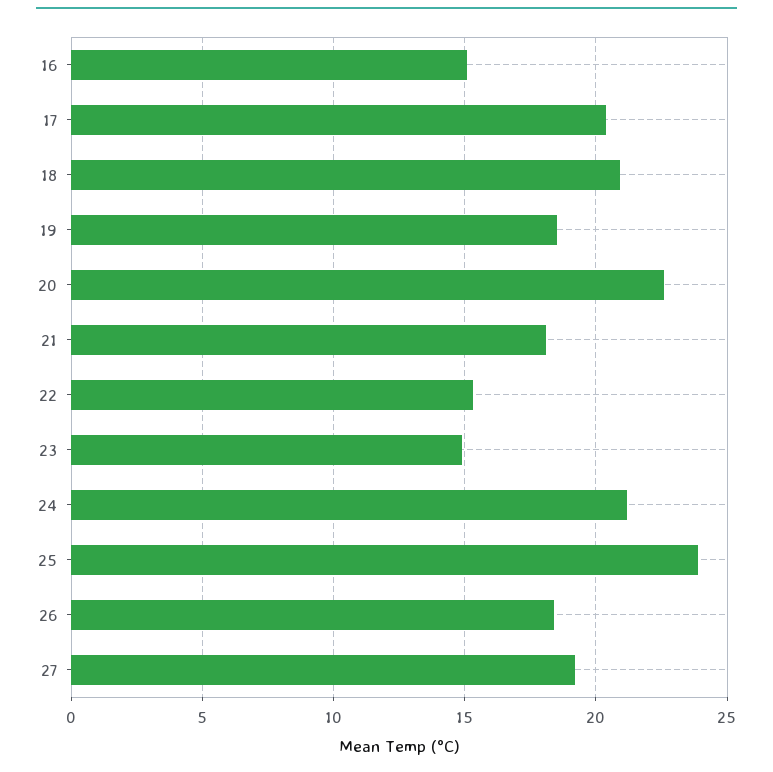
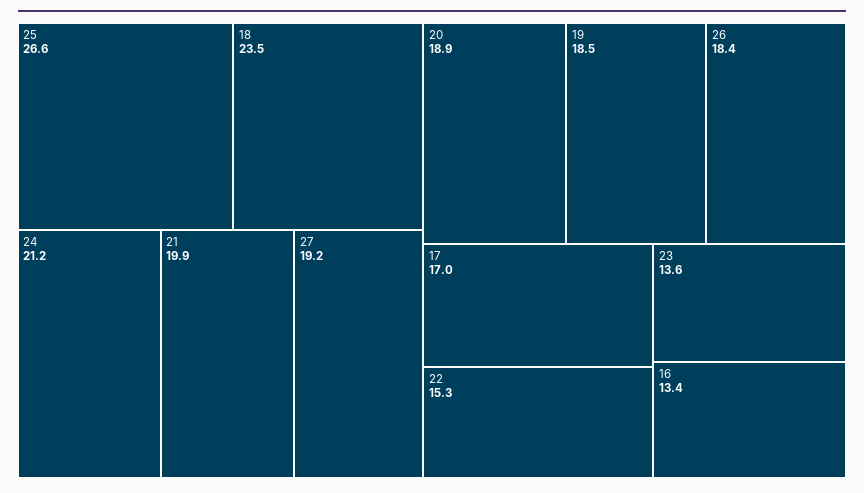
16: 15 -> 13.4
17: 20.5 -> 17
18: 21 -> 23.5
20: 22.5 -> 18.9
21: 18 -> 19.9
23: 15 -> 13.6
25: 24 -> 26.6

